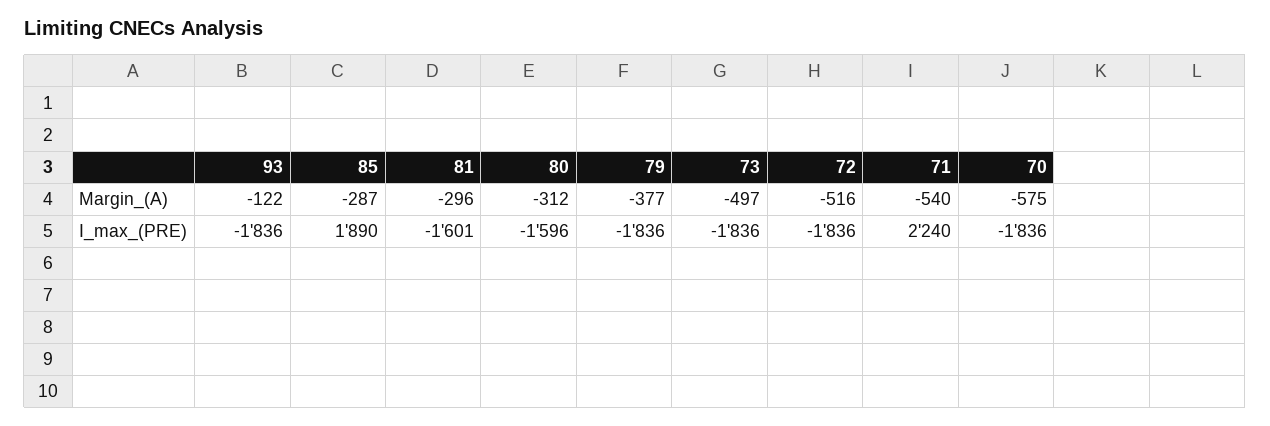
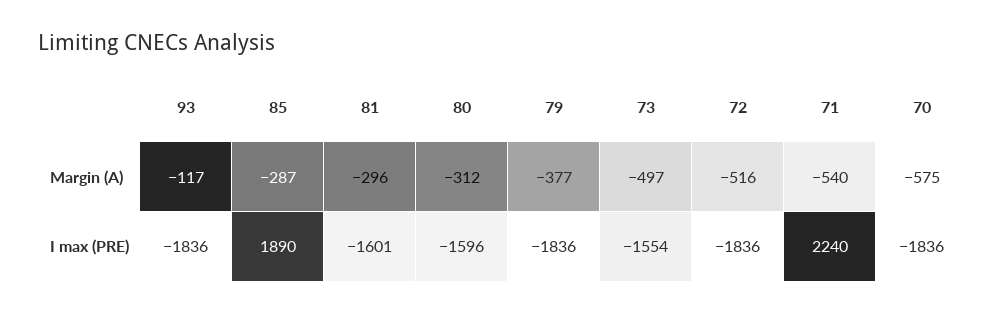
93, Margin_(A): -122 -> -117
73, I_max_(PRE): -1836 -> -1554

